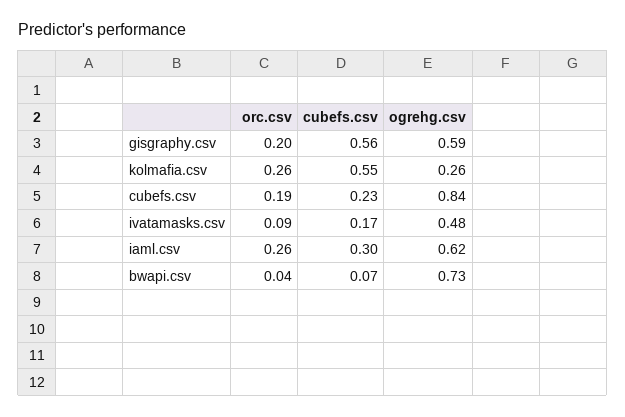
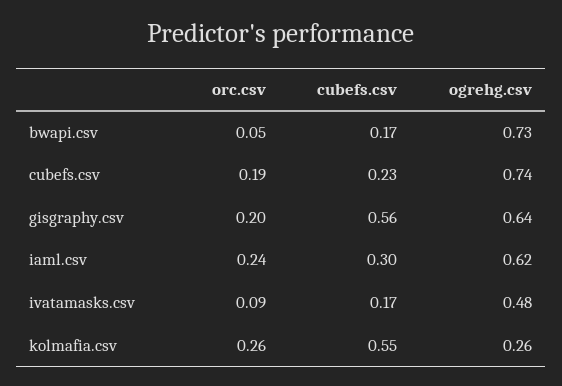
ogrehg.csv, gisgraphy.csv: 0.59 -> 0.64
ogrehg.csv, cubefs.csv: 0.84 -> 0.74
orc.csv, iaml.csv: 0.26 -> 0.24
orc.csv, bwapi.csv: 0.04 -> 0.05
cubefs.csv, bwapi.csv: 0.07 -> 0.17

